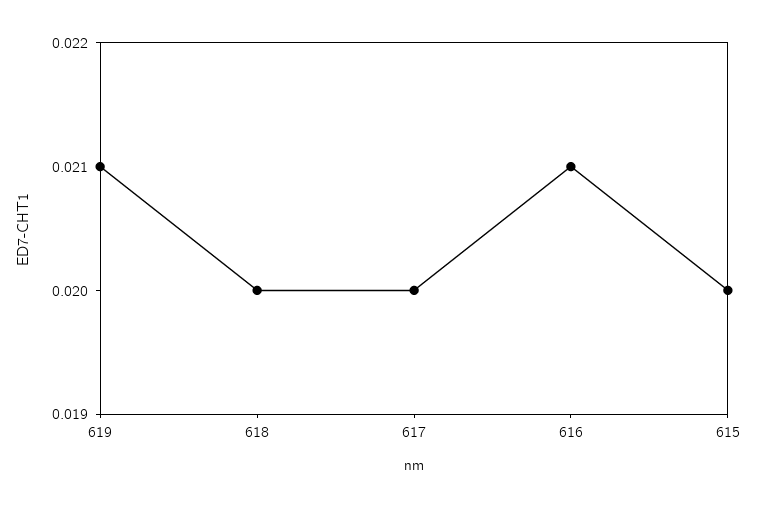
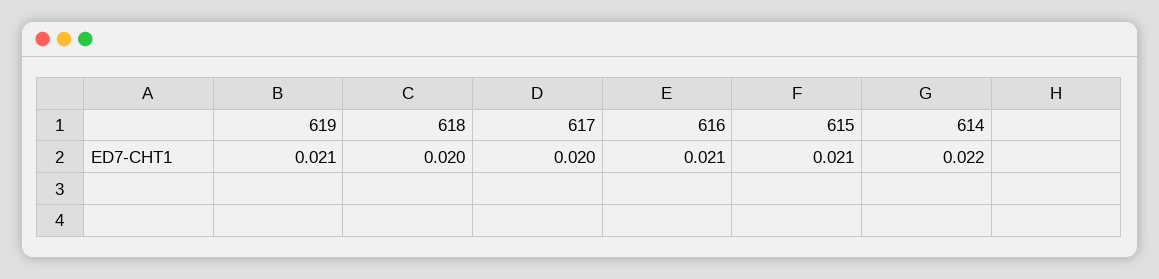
615: 0.02 -> 0.021
614: none -> 0.022

